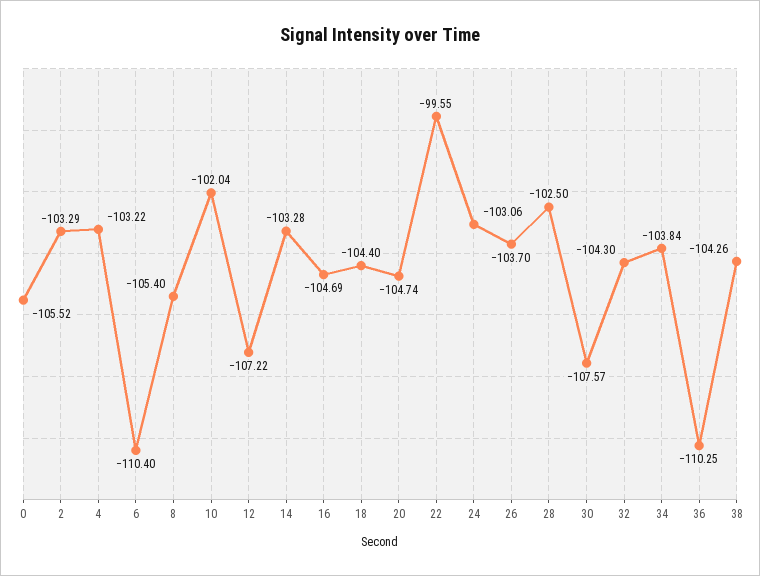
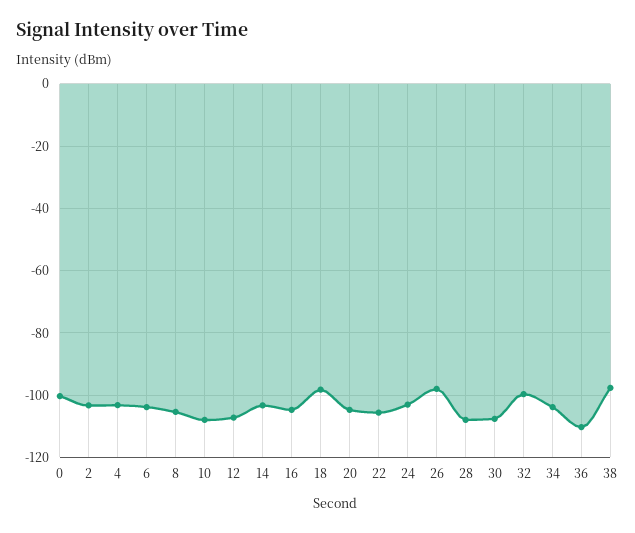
0: -105.52 -> -100
6: -110.4 -> -104
10: -102.04 -> -108
18: -104.4 -> -98
22: -99.55 -> -106
26: -103.7 -> -98
28: -102.5 -> -108
32: -104.3 -> -100
38: -104.26 -> -98

